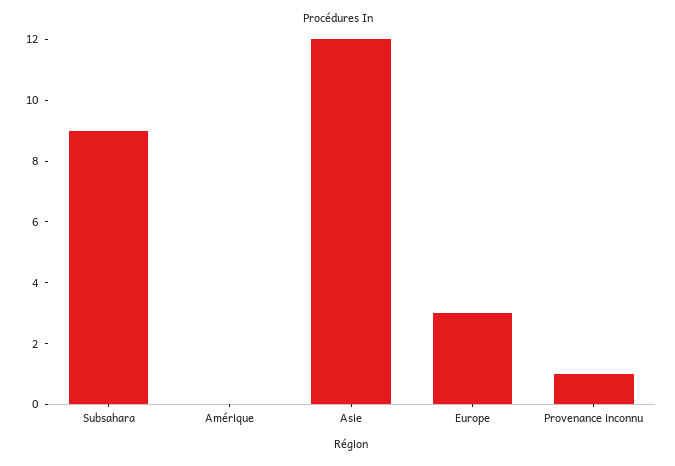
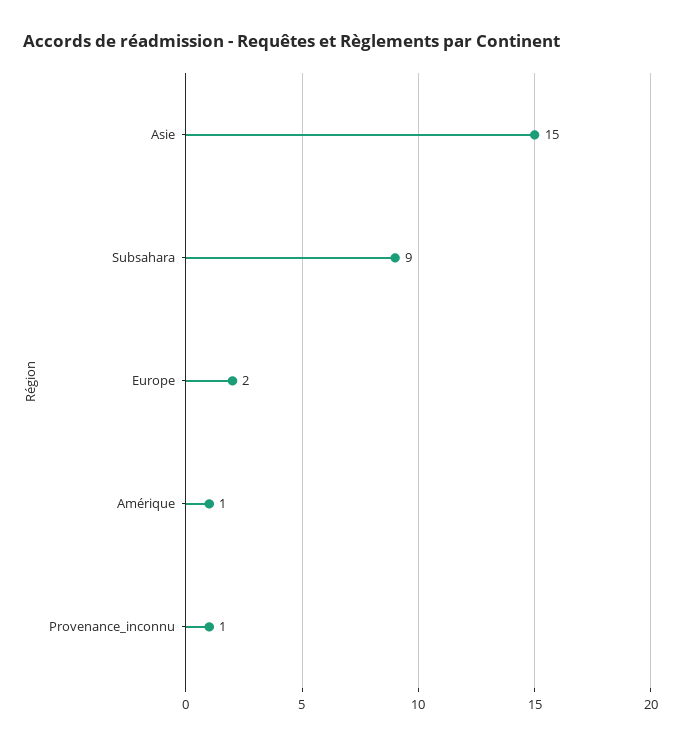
Amérique: 0 -> 1
Asie: 12 -> 15
Europe: 3 -> 2

